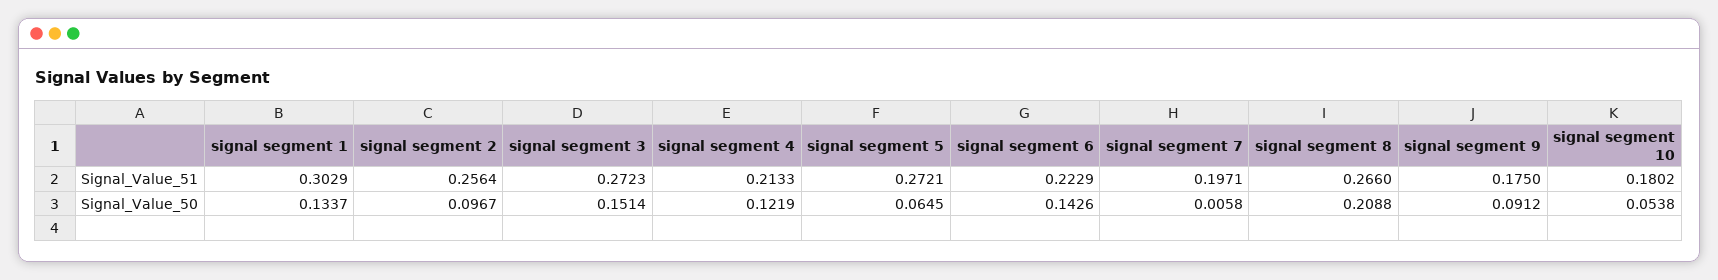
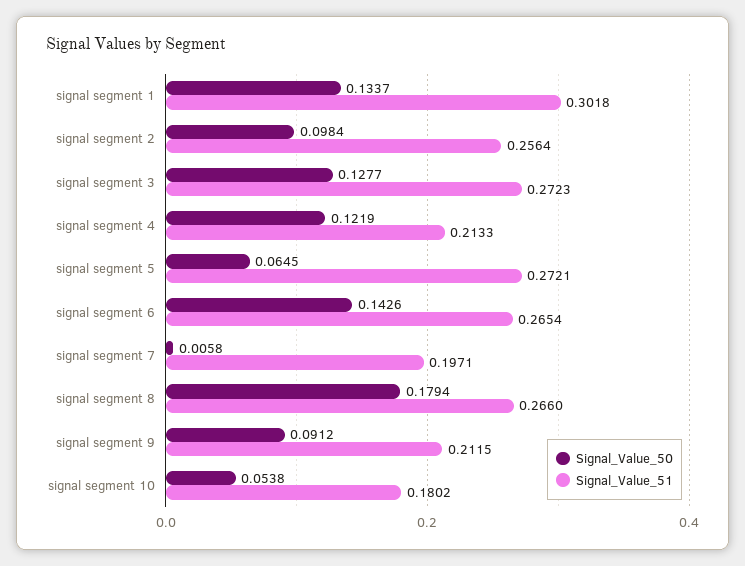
Signal_Value_51, signal segment 1: 0.3029 -> 0.3018
Signal_Value_51, signal segment 6: 0.2229 -> 0.2654
Signal_Value_51, signal segment 9: 0.175 -> 0.2115
Signal_Value_50, signal segment 2: 0.0967 -> 0.0984
Signal_Value_50, signal segment 3: 0.1514 -> 0.1277
Signal_Value_50, signal segment 8: 0.2088 -> 0.1794

